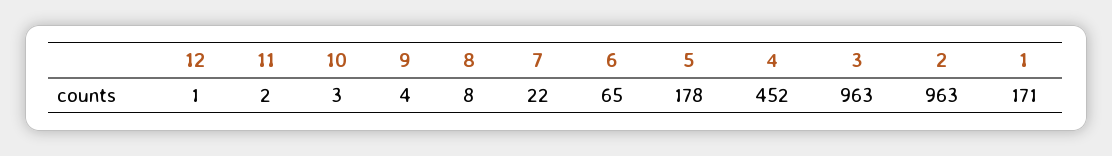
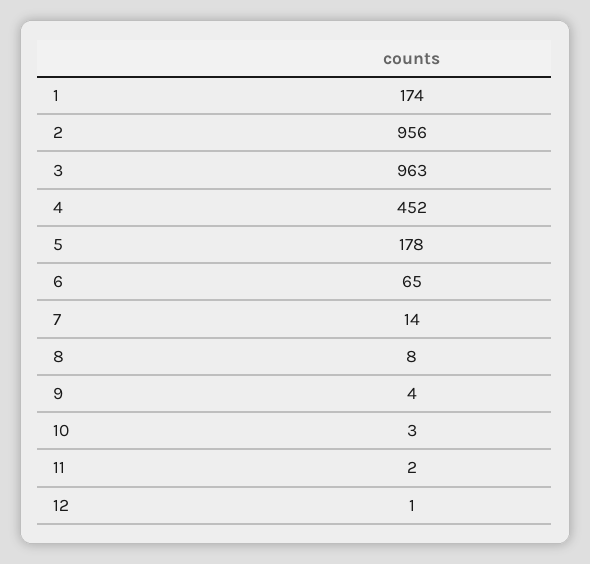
7: 22 -> 14
2: 963 -> 956
1: 171 -> 174

